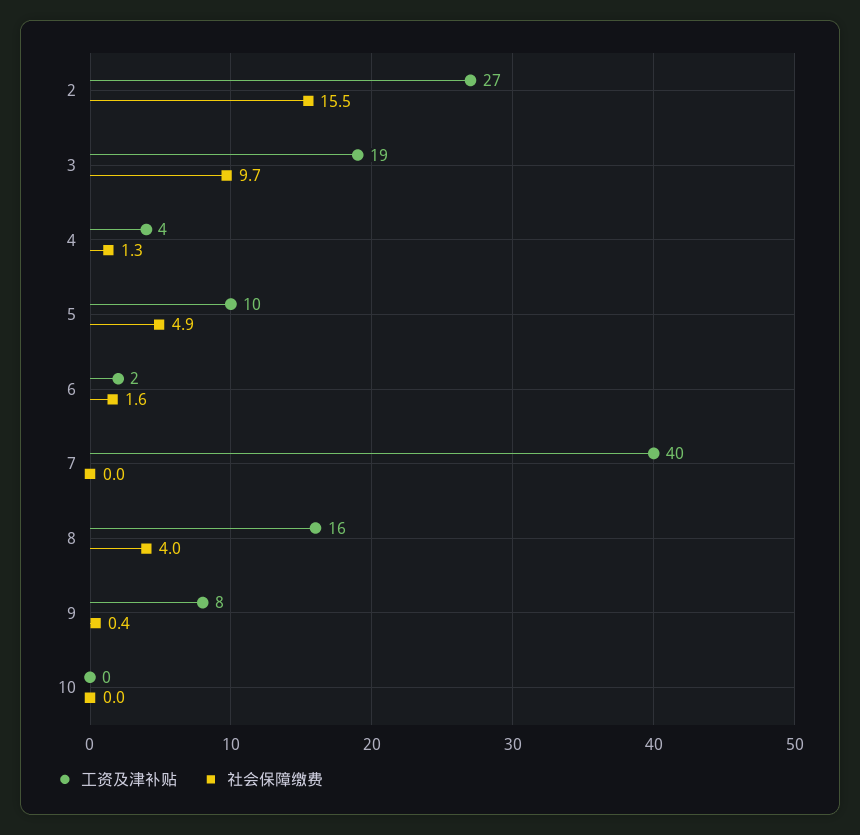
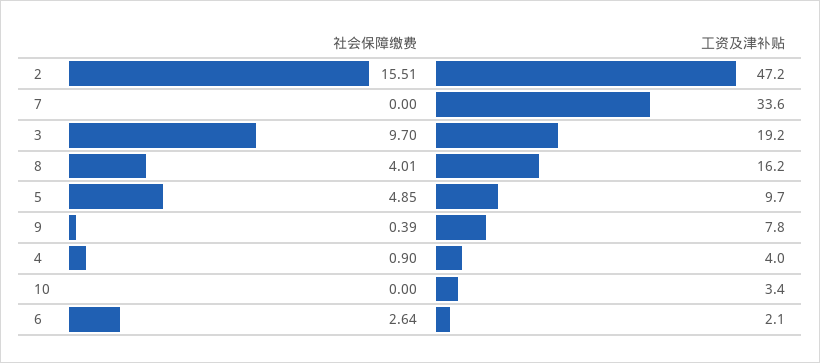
工资及津补贴, 2: 27 -> 47.2
社会保障缴费, 4: 1.3 -> 0.9
社会保障缴费, 6: 1.6 -> 2.64
工资及津补贴, 7: 40 -> 33.6
工资及津补贴, 10: 0 -> 3.4

